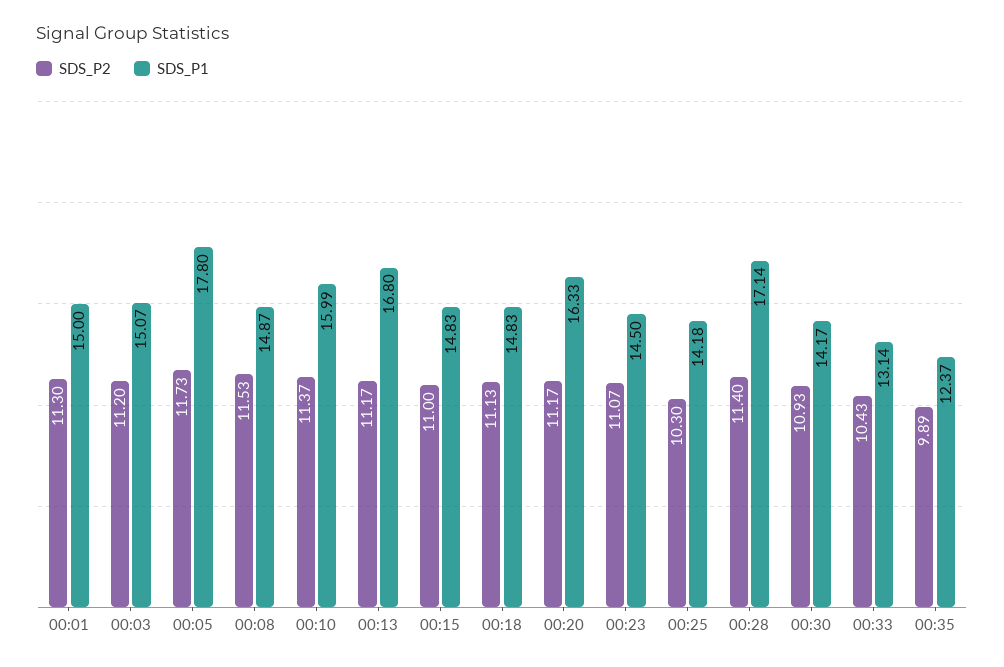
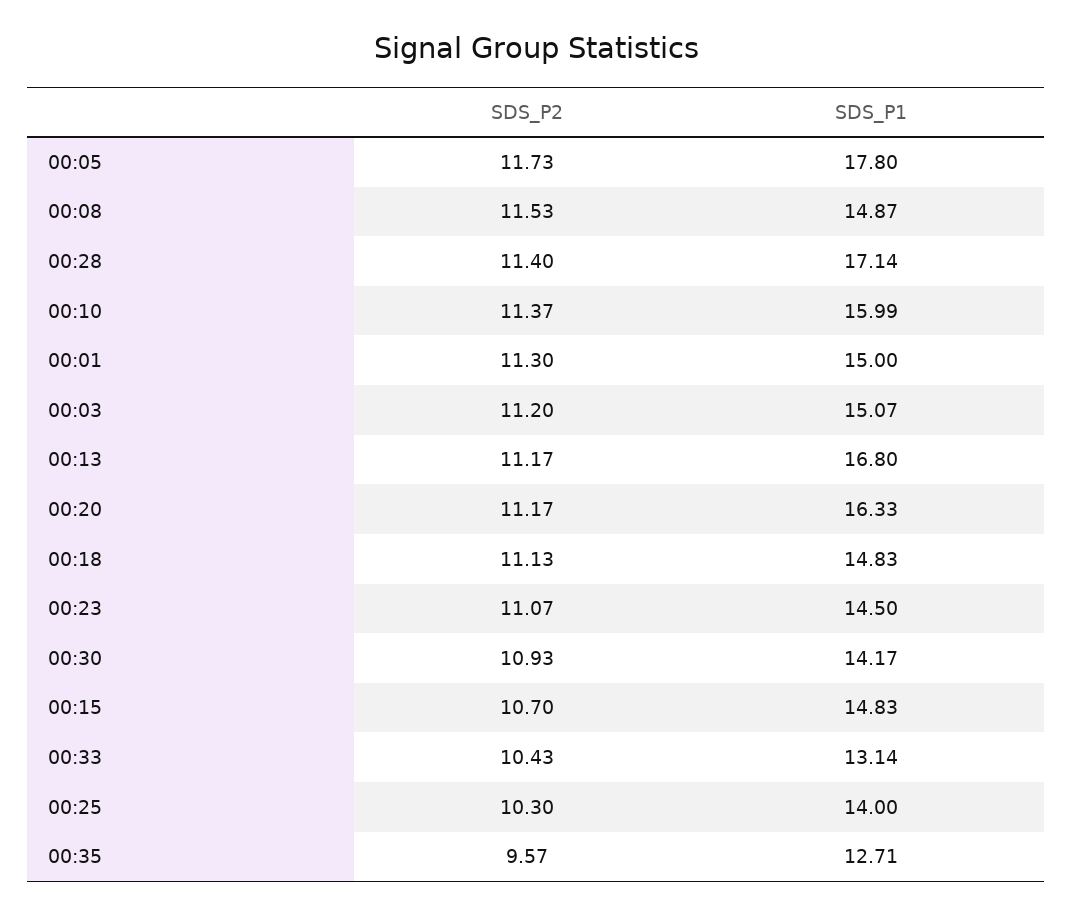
SDS_P2, 00:15: 11 -> 10.7
SDS_P1, 00:25: 14.18 -> 14
SDS_P2, 00:35: 9.89 -> 9.57
SDS_P1, 00:35: 12.37 -> 12.71

